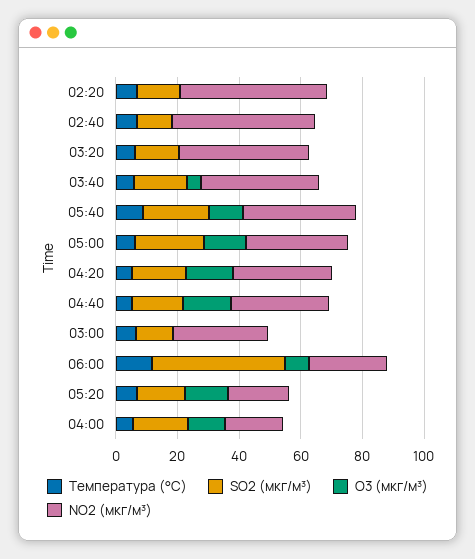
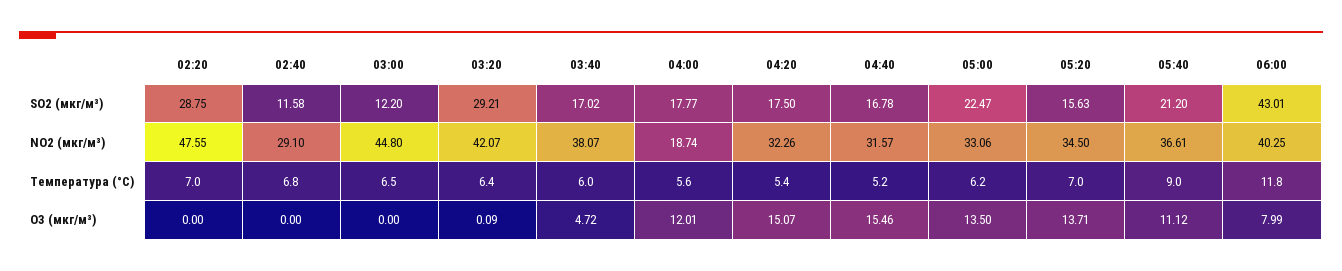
SO2 (мкг/м³), 02:20: 15 -> 28.75
NO2 (мкг/м³), 02:40: 45 -> 29.1
SO2 (мкг/м³), 03:20: 15 -> 29.21
NO2 (мкг/м³), 03:00: 30 -> 44.8
NO2 (мкг/м³), 06:00: 25 -> 40.25
NO2 (мкг/м³), 05:20: 20 -> 34.5

